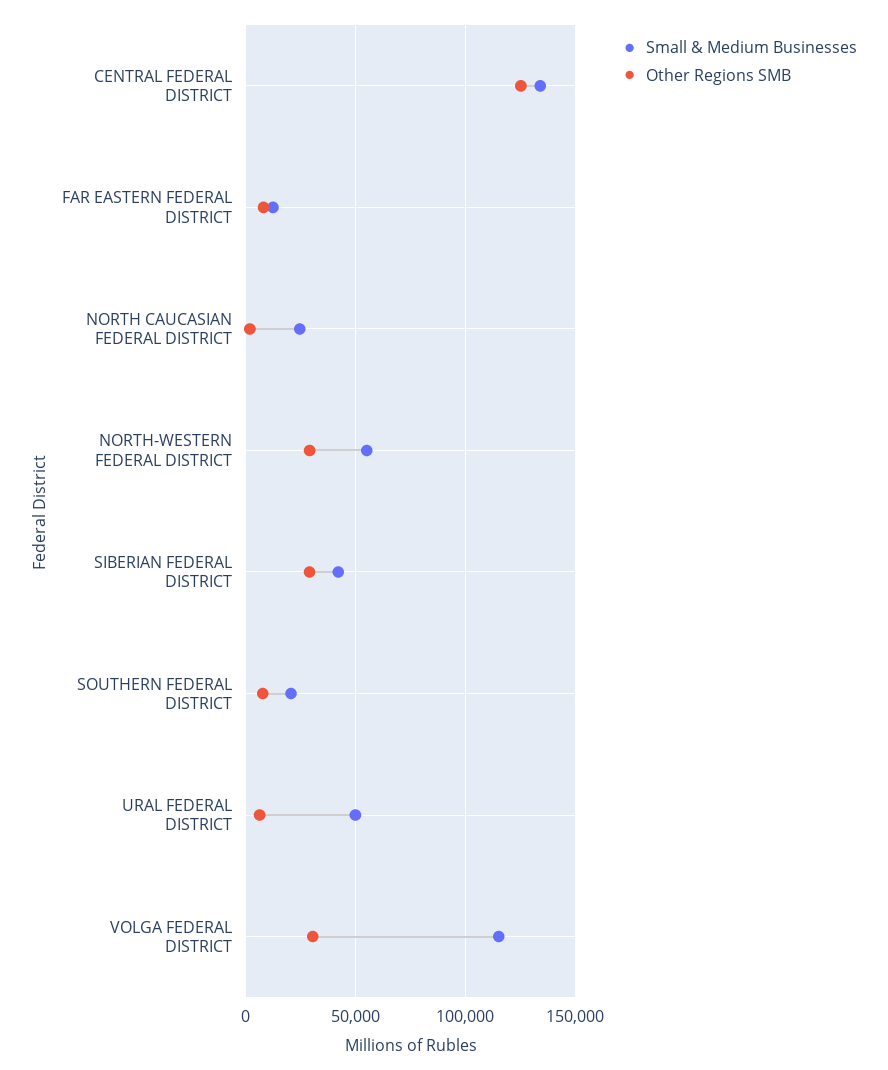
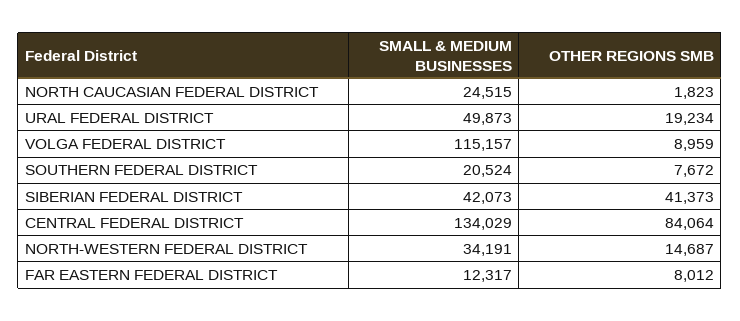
Other Regions SMB, CENTRAL FEDERAL DISTRICT: 125000 -> 84064
Small & Medium Businesses, NORTH-WESTERN FEDERAL DISTRICT: 55000 -> 34191
Other Regions SMB, NORTH-WESTERN FEDERAL DISTRICT: 30000 -> 14687
Other Regions SMB, SIBERIAN FEDERAL DISTRICT: 30000 -> 41373
Other Regions SMB, URAL FEDERAL DISTRICT: 5000 -> 19234
Other Regions SMB, VOLGA FEDERAL DISTRICT: 30000 -> 8959

